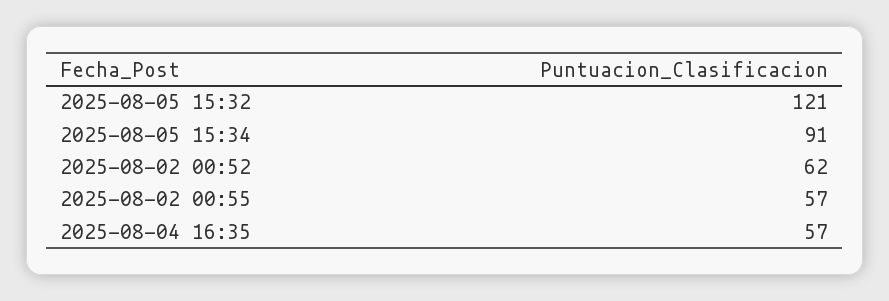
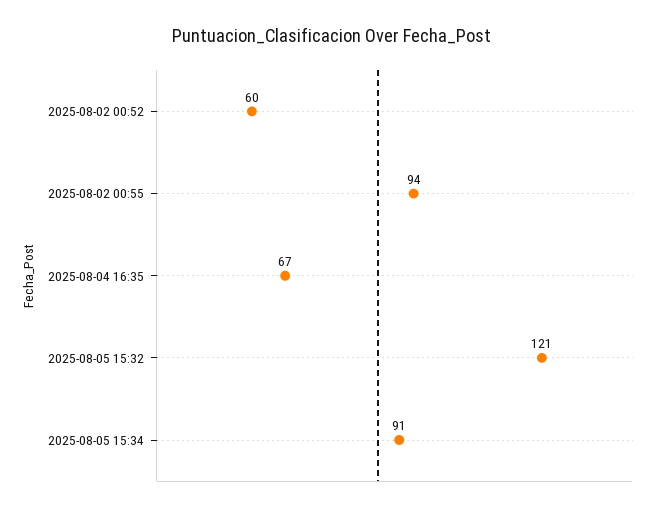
2025-08-02 00:52: 62 -> 60
2025-08-02 00:55: 57 -> 94
2025-08-04 16:35: 57 -> 67

